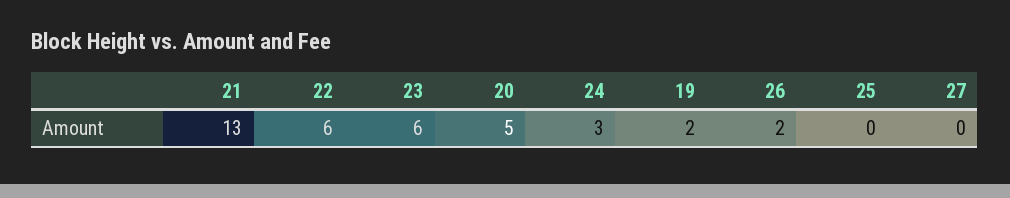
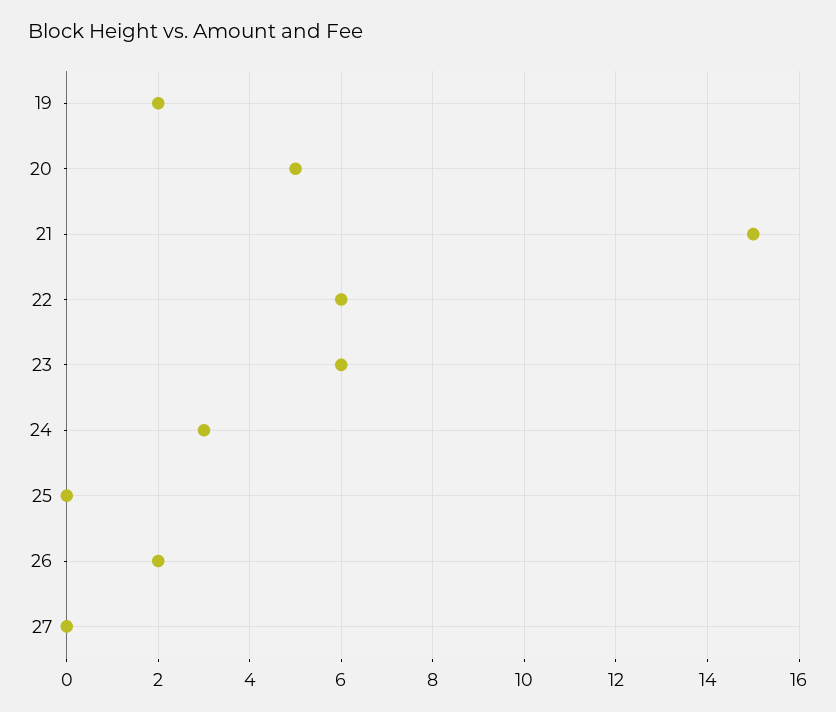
21: 13 -> 15

